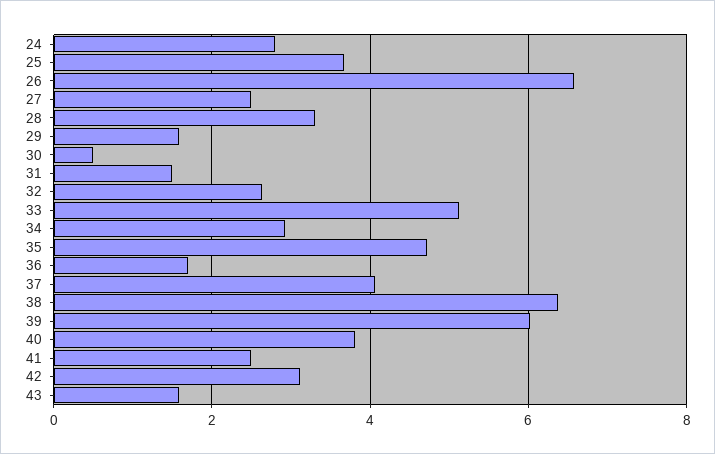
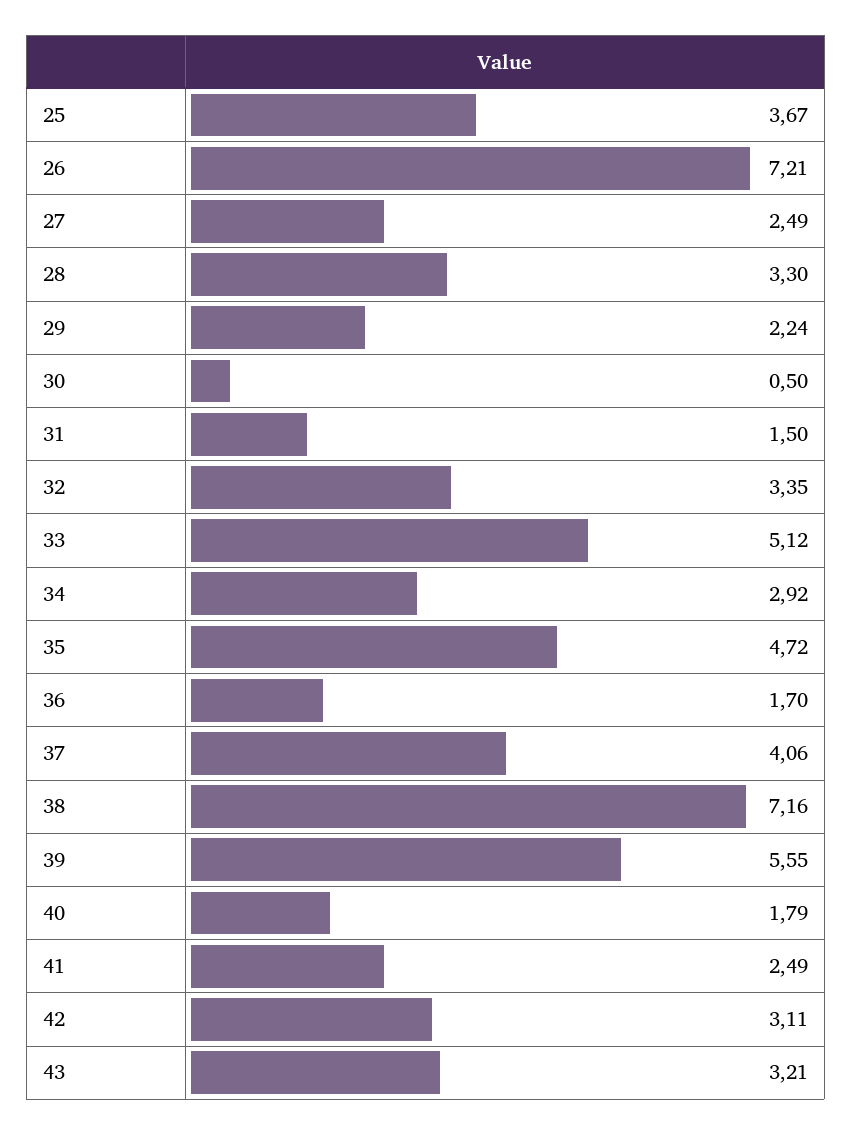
24: 2.8 -> none
26: 6.6 -> 7.21
29: 1.6 -> 2.24
32: 2.6 -> 3.35
38: 6.4 -> 7.16
39: 6 -> 5.55
40: 3.8 -> 1.79
43: 1.6 -> 3.21

